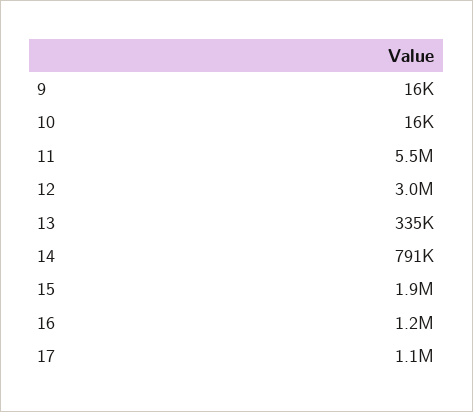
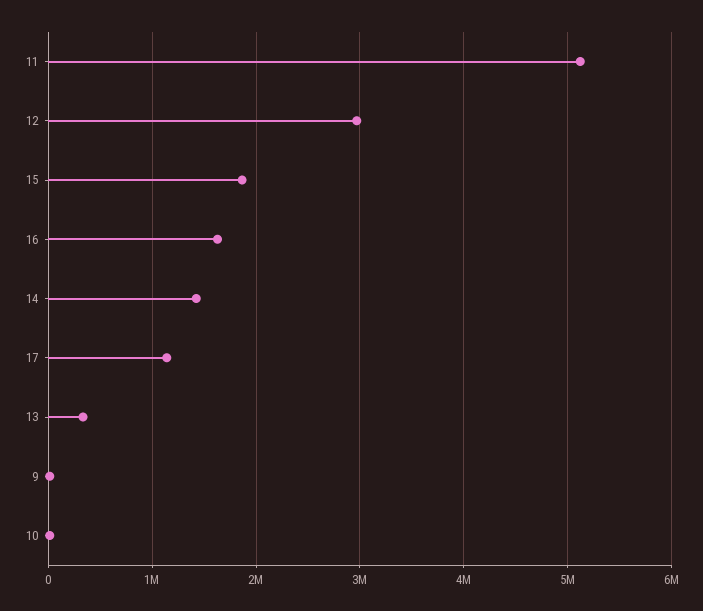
11: 5500000 -> 5100000
14: 791000 -> 1400000
16: 1200000 -> 1600000

